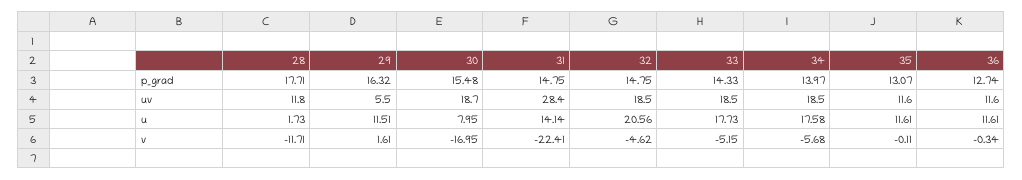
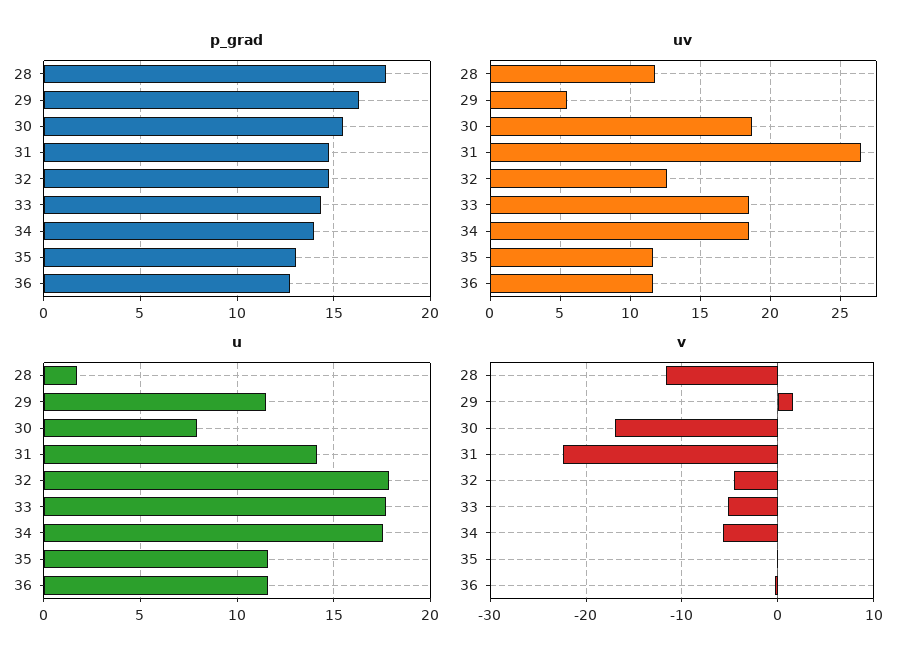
uv, 31: 28.4 -> 26.5
uv, 32: 18.5 -> 12.5
u, 32: 20.56 -> 18

